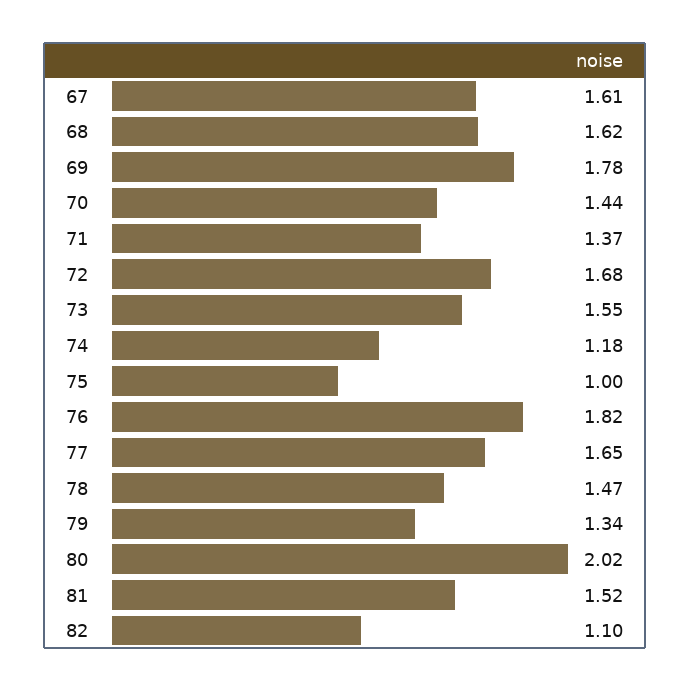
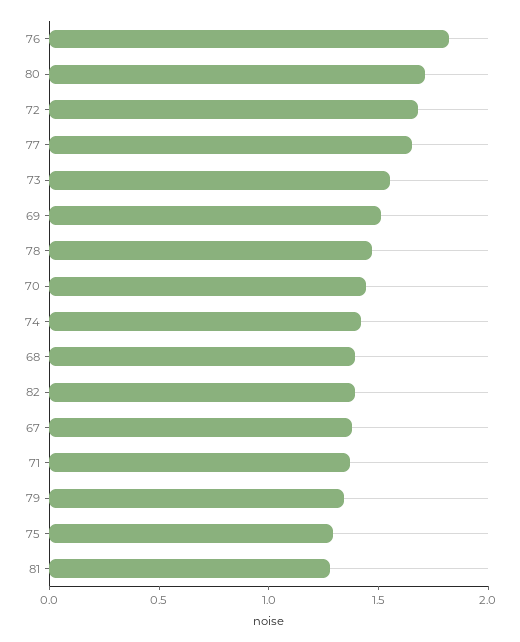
67: 1.61 -> 1.4
68: 1.62 -> 1.4
69: 1.78 -> 1.5
74: 1.18 -> 1.4
75: 1 -> 1.3
80: 2.02 -> 1.7
81: 1.52 -> 1.3
82: 1.1 -> 1.4

